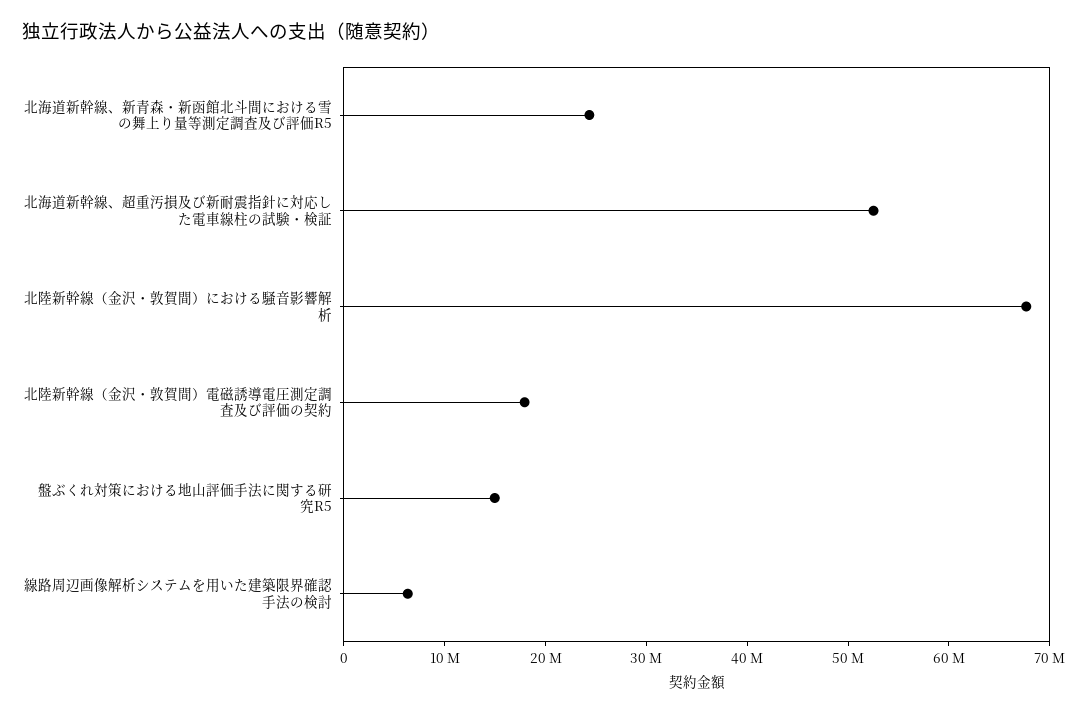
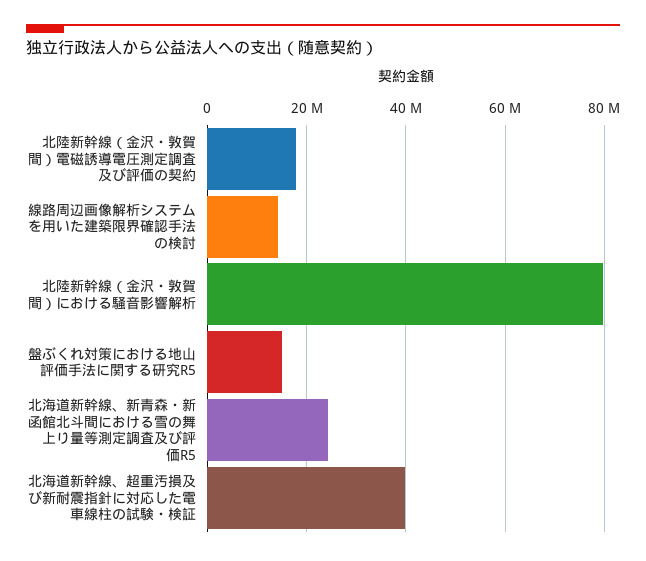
北海道新幹線、超重汚損及び新耐震指針に対応した電車線柱の試験・検証: 52000000 -> 40000000
北陸新幹線（金沢・敦賀間）における騒音影響解析: 68000000 -> 80000000
線路周辺画像解析システムを用いた建築限界確認手法の検討: 6000000 -> 14000000

